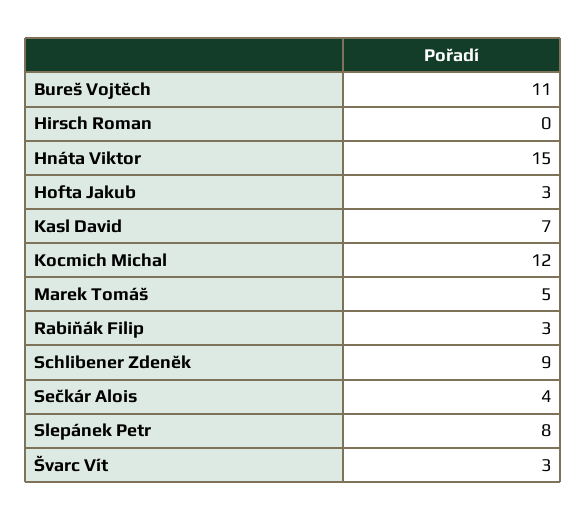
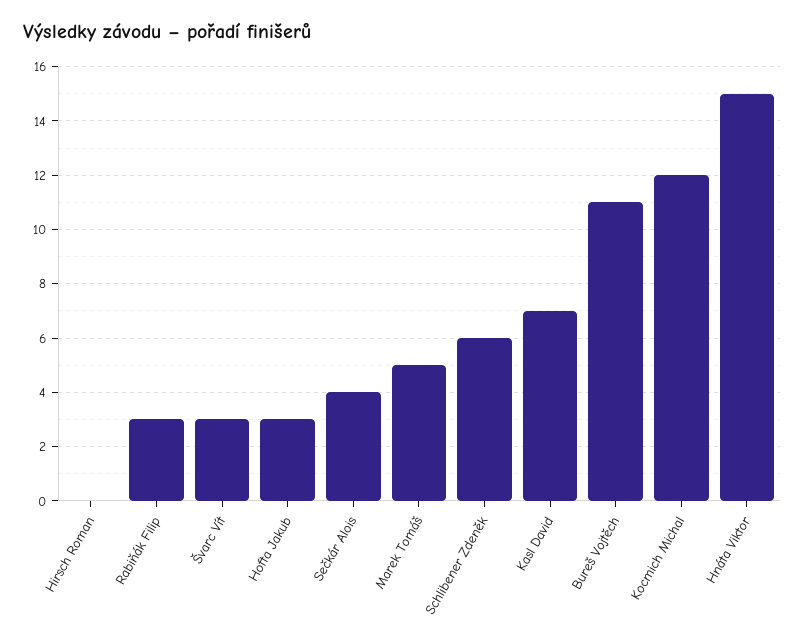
Schlibener Zdeněk: 9 -> 6
Slepánek Petr: 8 -> none

